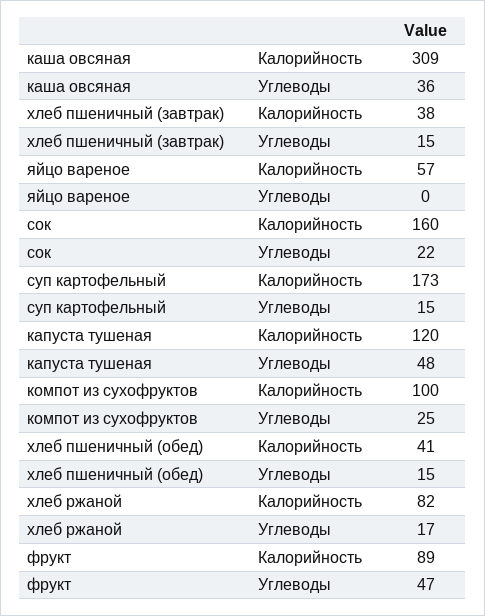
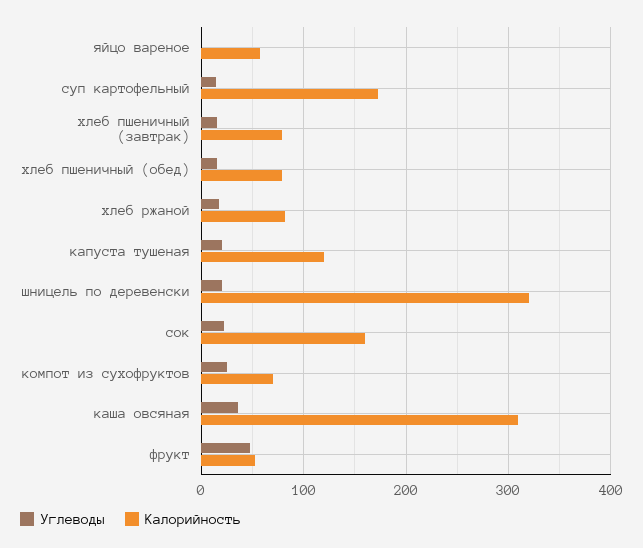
Калорийность, хлеб пшеничный (завтрак): 38 -> 80
Углеводы, капуста тушеная: 48 -> 20
Калорийность, компот из сухофруктов: 100 -> 70
Калорийность, хлеб пшеничный (обед): 41 -> 80
Калорийность, фрукт: 89 -> 50
Углеводы, шницель по деревенски: none -> 20
Калорийность, шницель по деревенски: none -> 320

